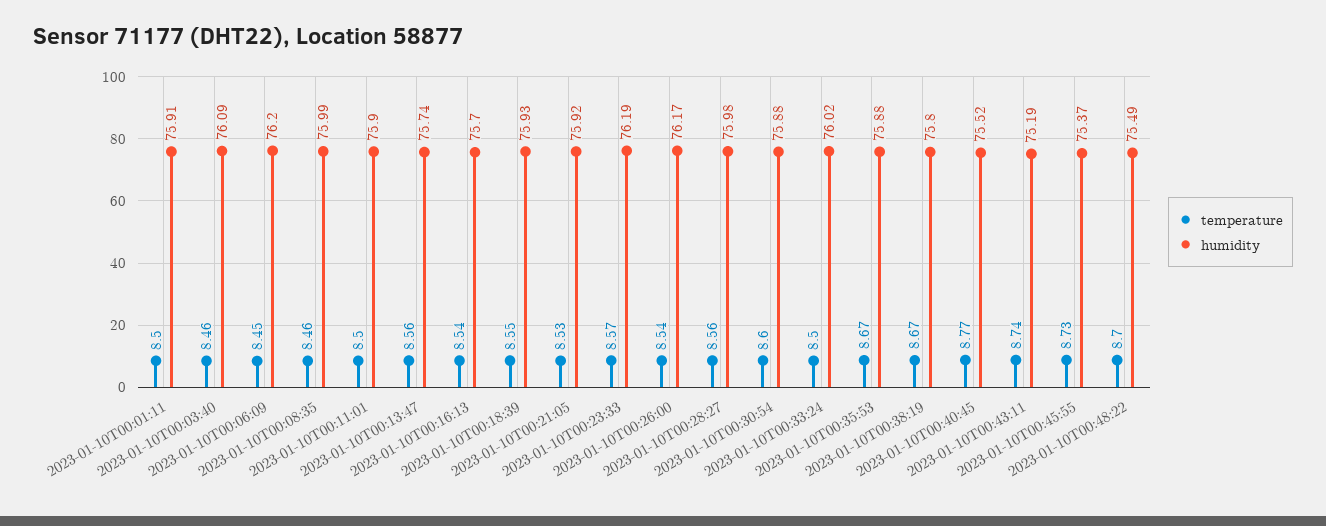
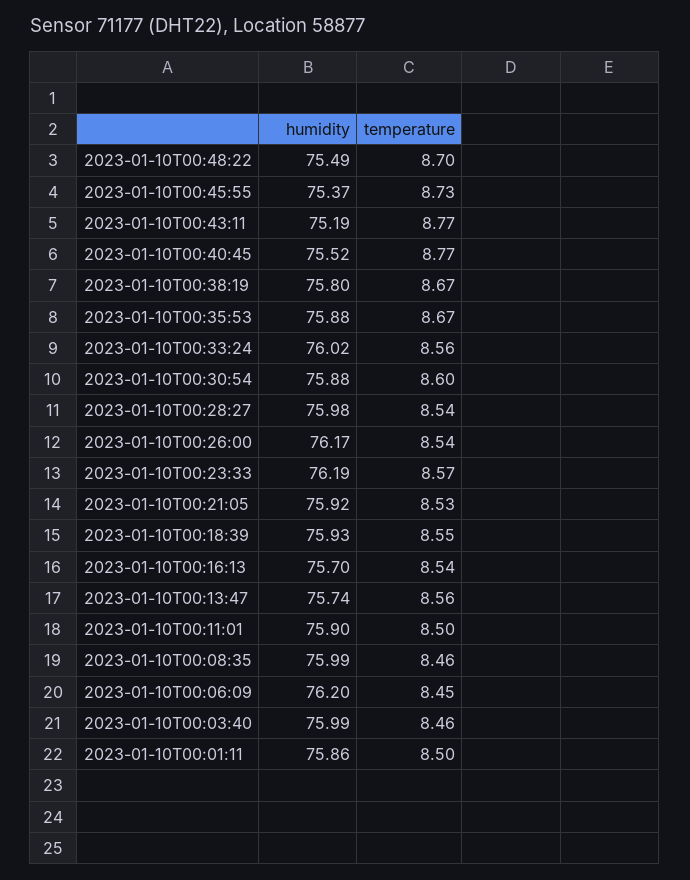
humidity, 2023-01-10T00:01:11: 75.91 -> 75.86
humidity, 2023-01-10T00:03:40: 76.09 -> 75.99
temperature, 2023-01-10T00:28:27: 8.56 -> 8.54
temperature, 2023-01-10T00:33:24: 8.5 -> 8.56
temperature, 2023-01-10T00:43:11: 8.74 -> 8.77

